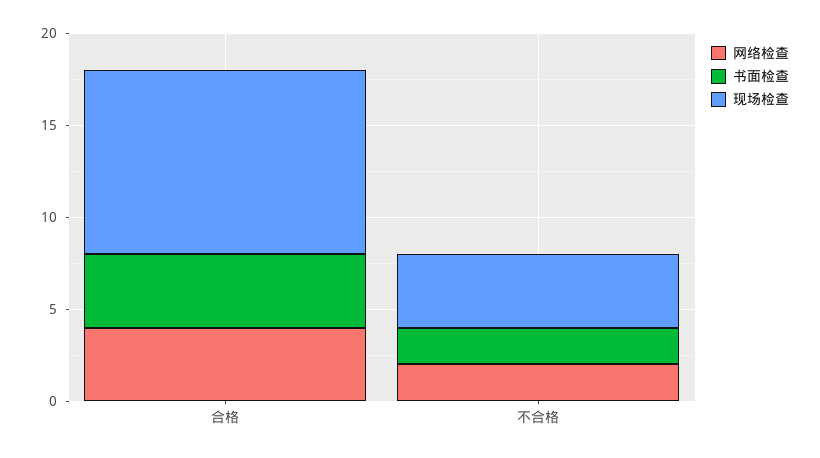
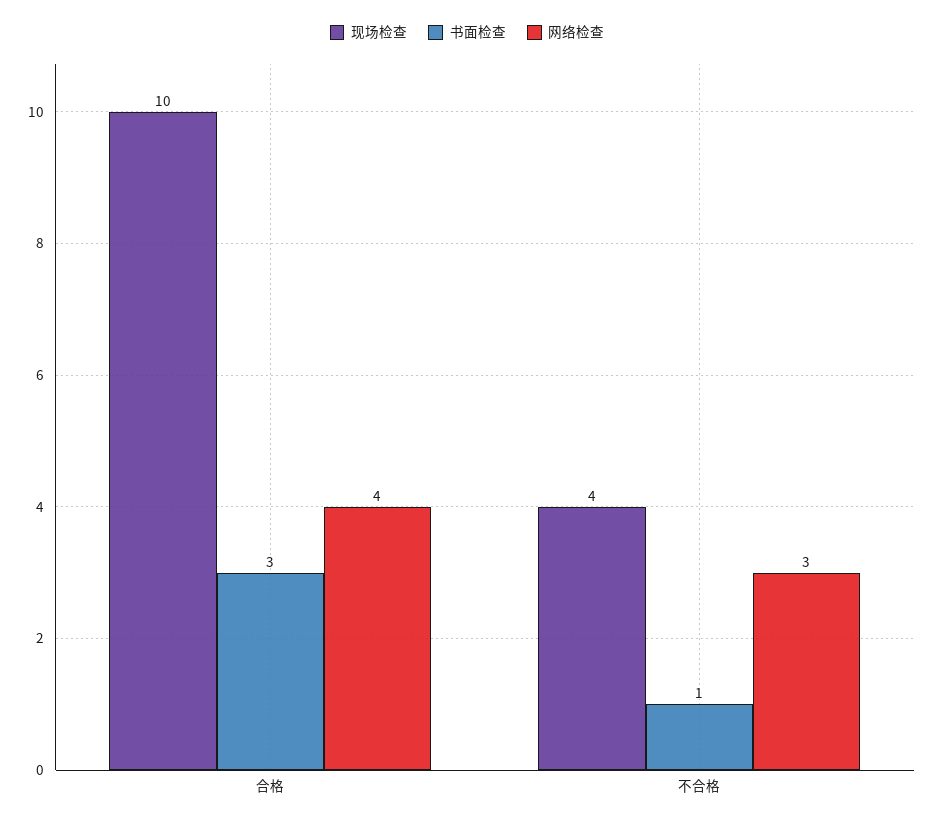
书面检查, 合格: 4 -> 3
网络检查, 不合格: 2 -> 3
书面检查, 不合格: 2 -> 1

